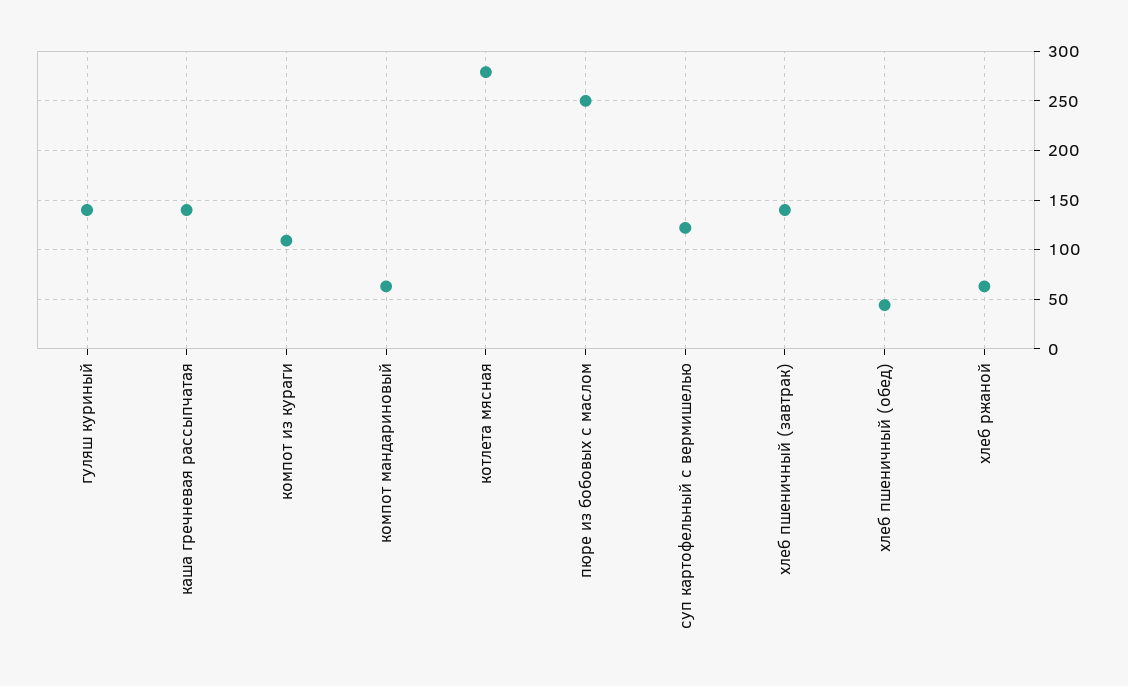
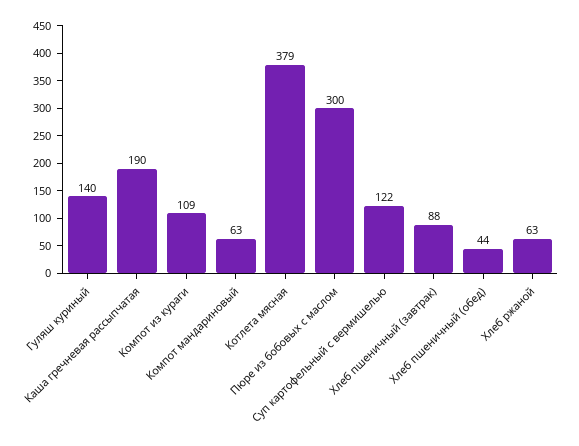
каша гречневая рассыпчатая: 140 -> 190
котлета мясная: 280 -> 379
пюре из бобовых с маслом: 250 -> 300
хлеб пшеничный (завтрак): 140 -> 88

